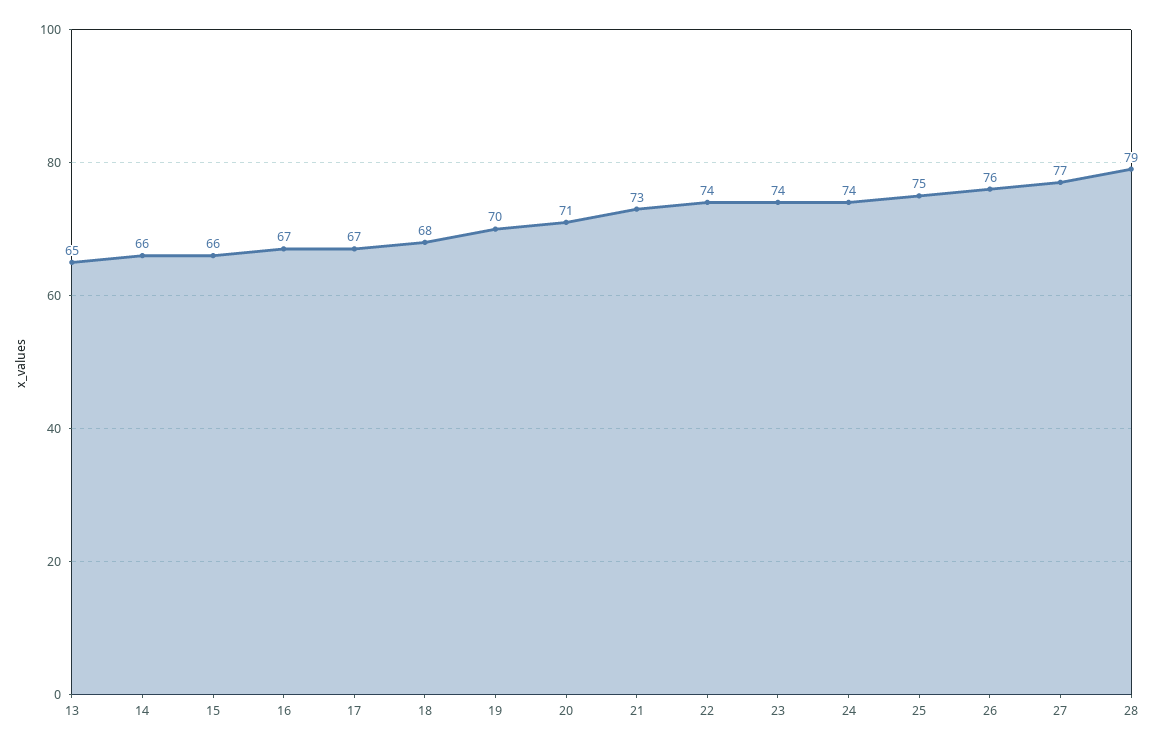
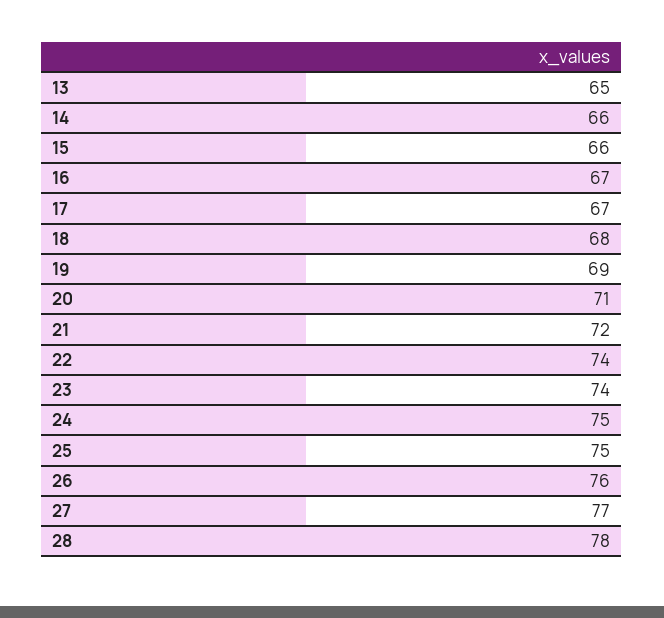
19: 70 -> 69
21: 73 -> 72
24: 74 -> 75
28: 79 -> 78

